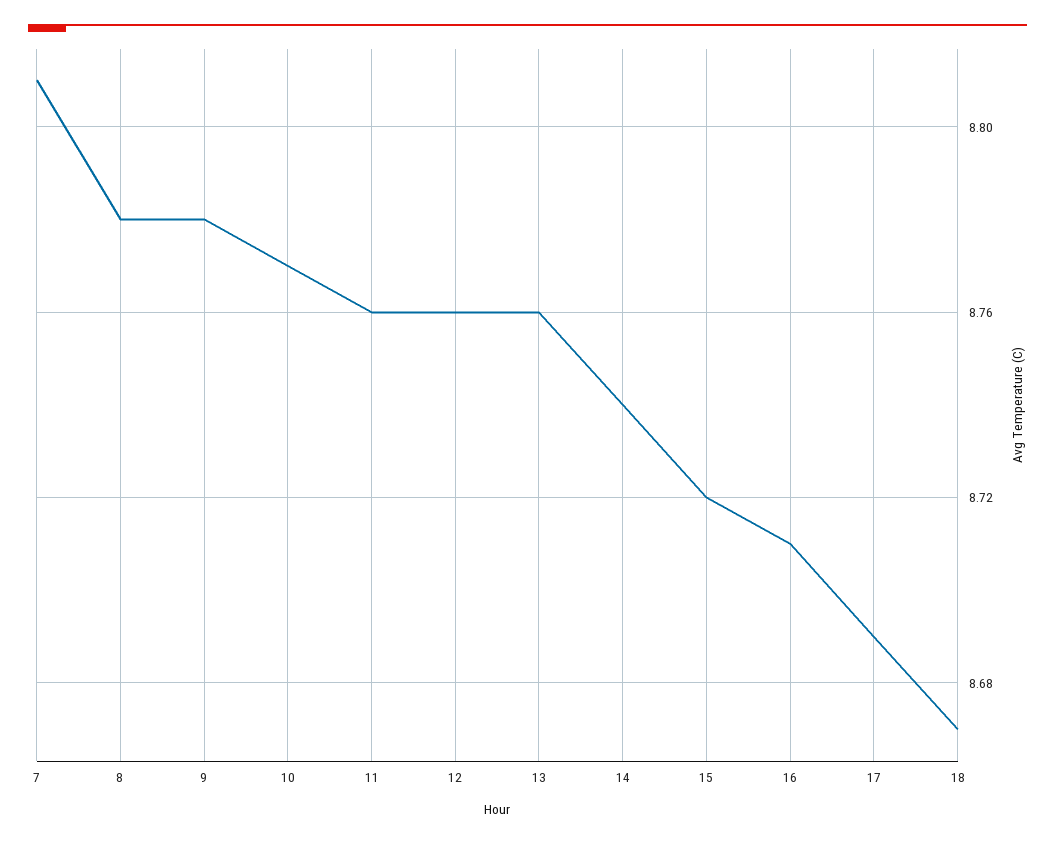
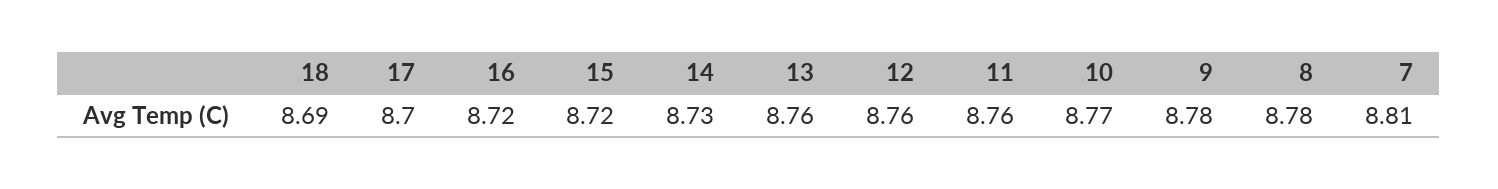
14: 8.74 -> 8.73
16: 8.71 -> 8.72
17: 8.69 -> 8.7
18: 8.67 -> 8.69

